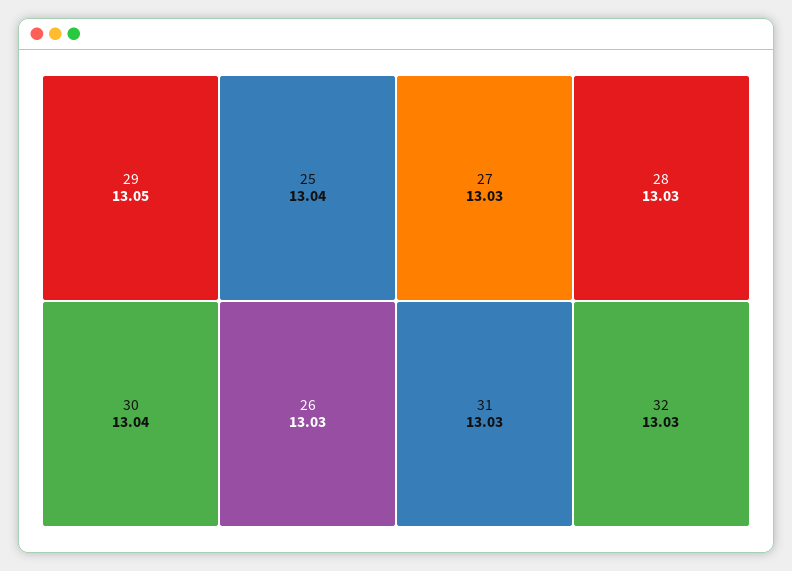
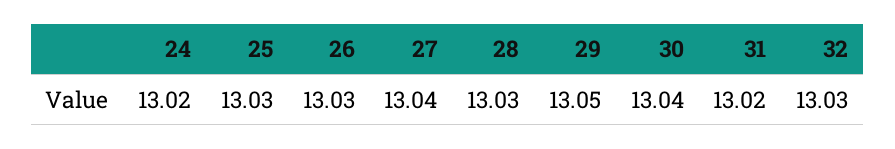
25: 13.04 -> 13.03
27: 13.03 -> 13.04
31: 13.03 -> 13.02
24: none -> 13.02

